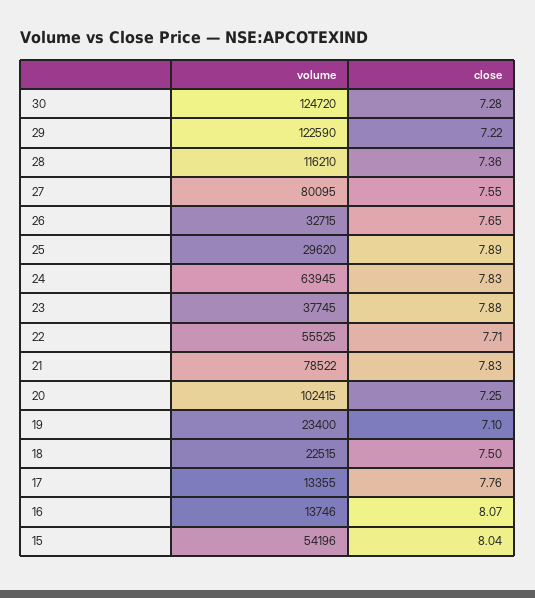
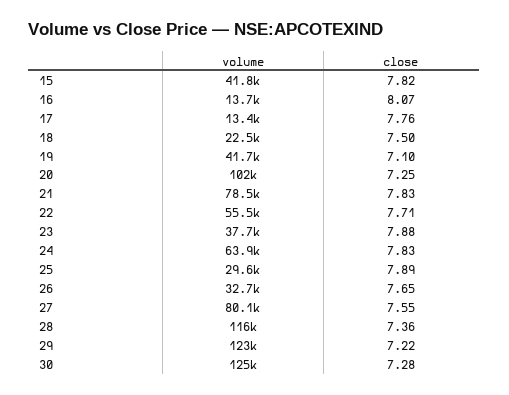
volume, 19: 23400 -> 41700
volume, 15: 54196 -> 41800
close, 15: 8.04 -> 7.82

